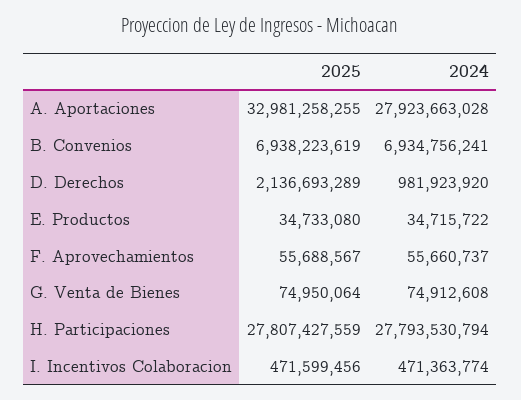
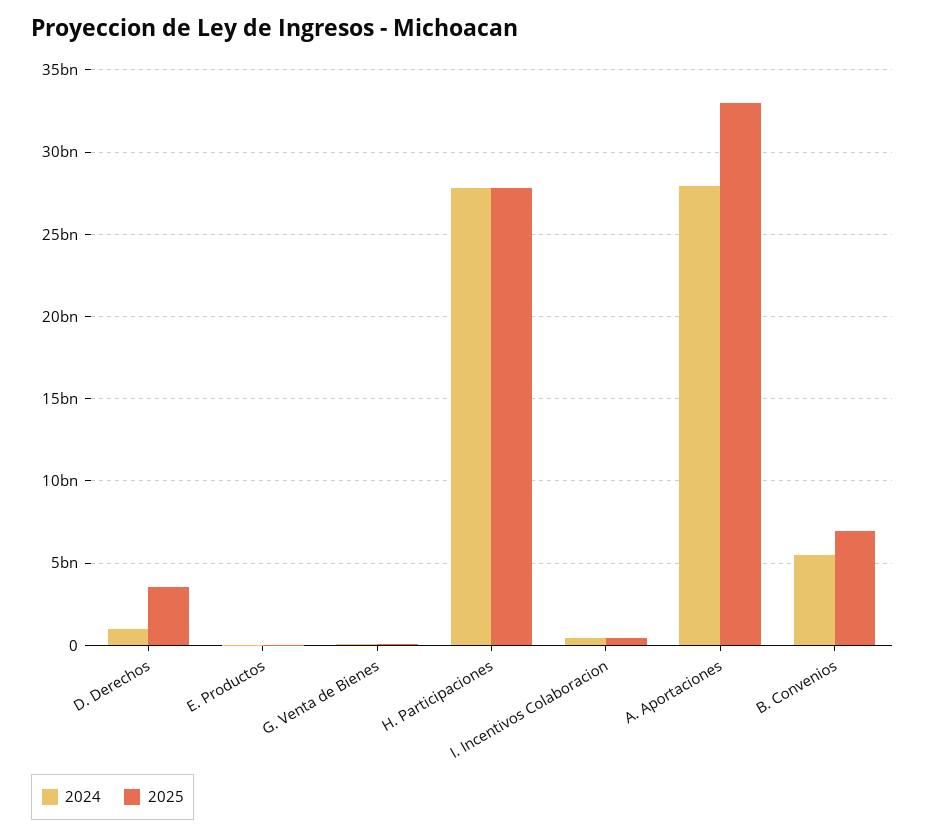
2024, B. Convenios: 6934756241 -> 5500000000
2025, D. Derechos: 2136693289 -> 3500000000
2025, F. Aprovechamientos: 55688567 -> none
2024, F. Aprovechamientos: 55660737 -> none

